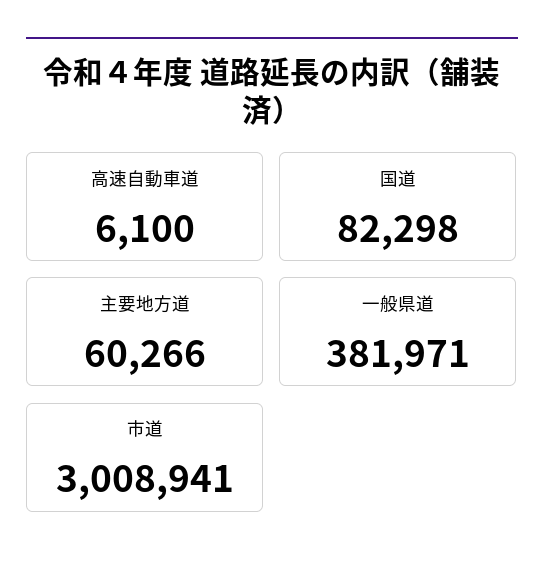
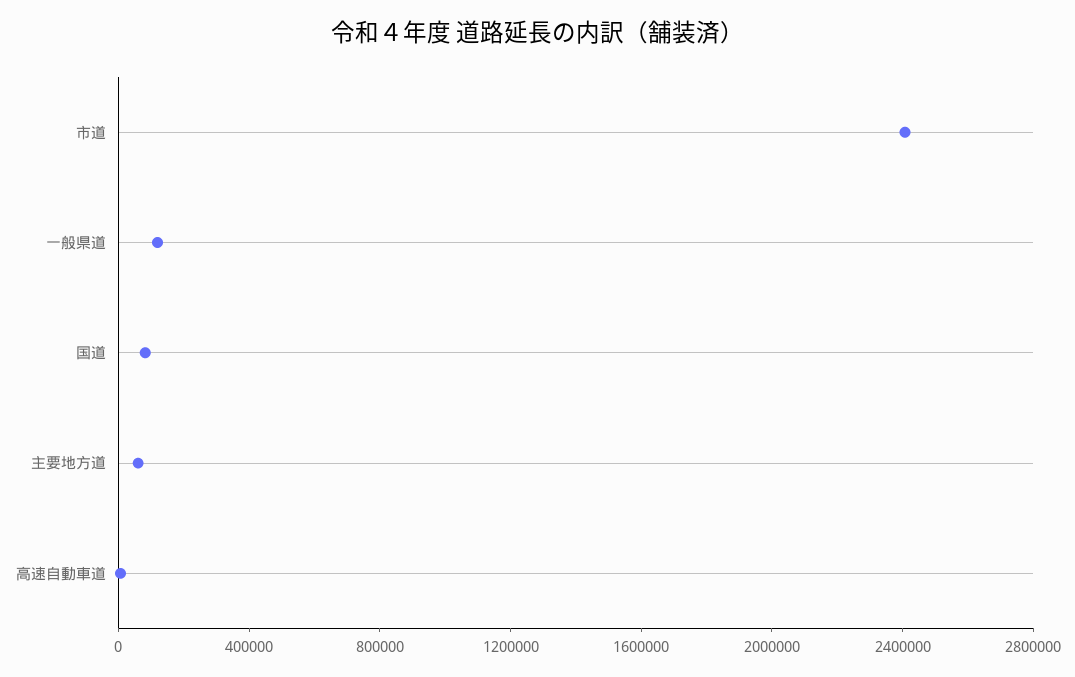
一般県道: 381971 -> 100000
市道: 3008941 -> 2400000

